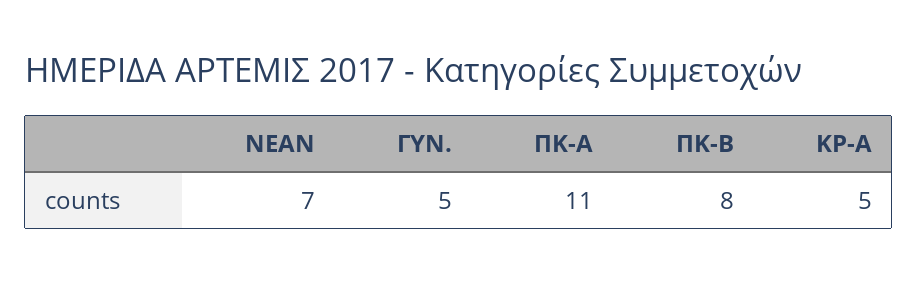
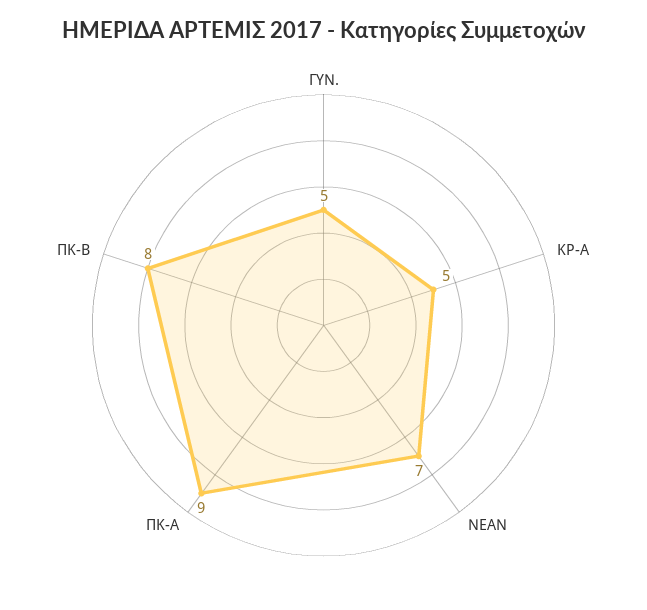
ΠΚ-Α: 11 -> 9

